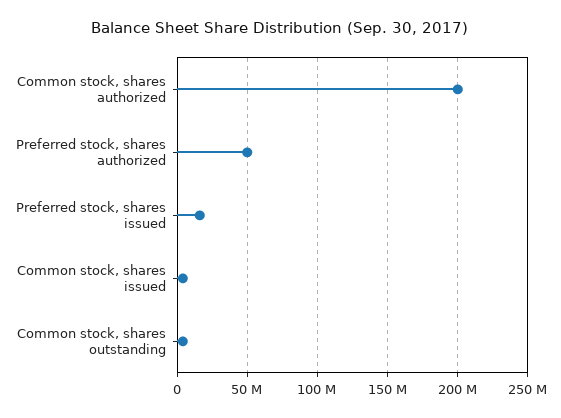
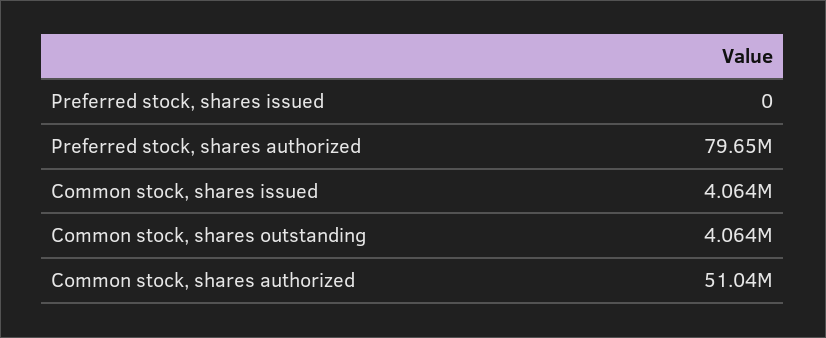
Common stock, shares authorized: 200000000 -> 51040000
Preferred stock, shares authorized: 50000000 -> 79650000
Preferred stock, shares issued: 15000000 -> 0

